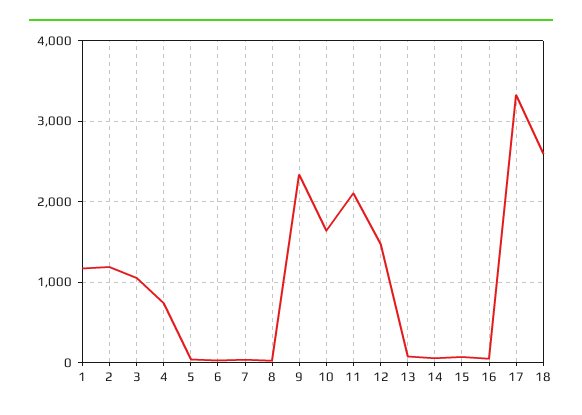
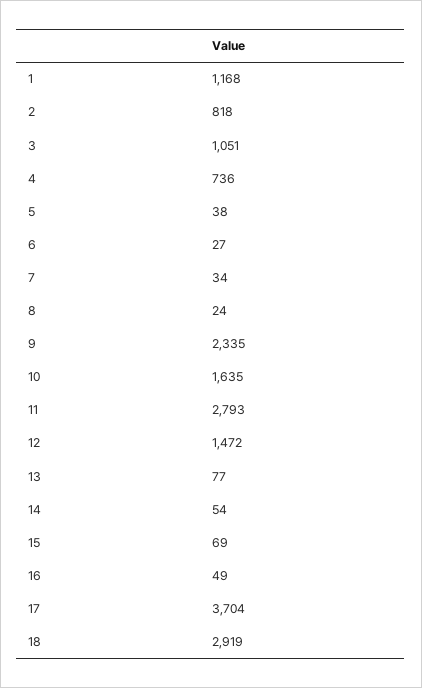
2: 1200 -> 818
11: 2100 -> 2793
17: 3300 -> 3704
18: 2600 -> 2919

